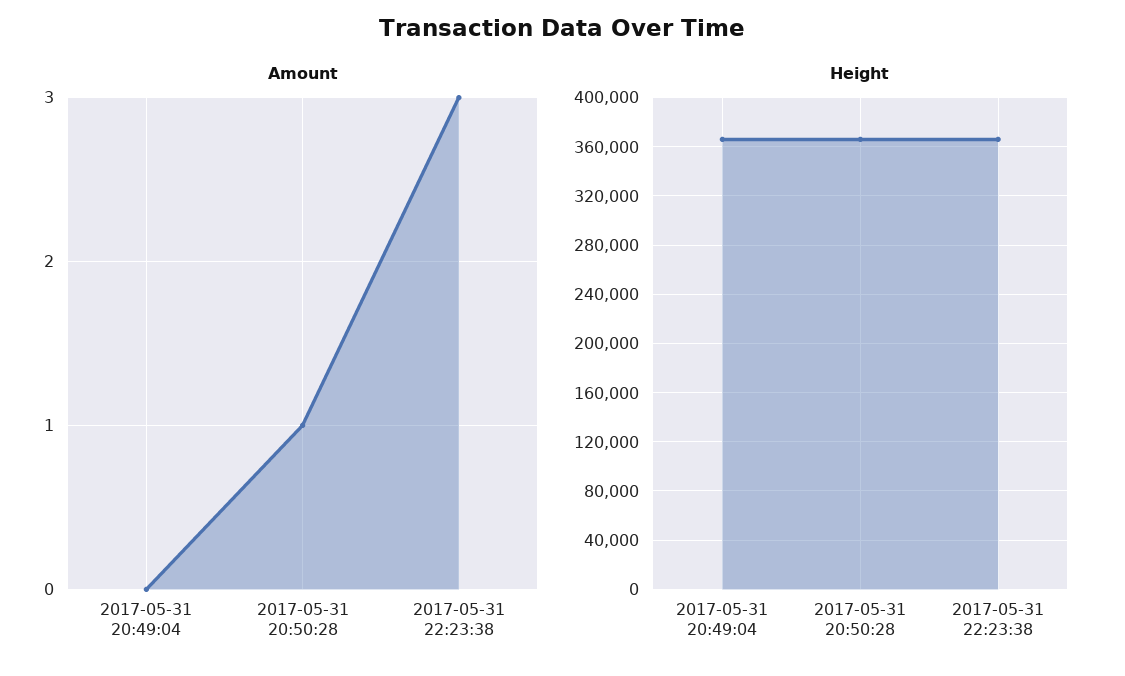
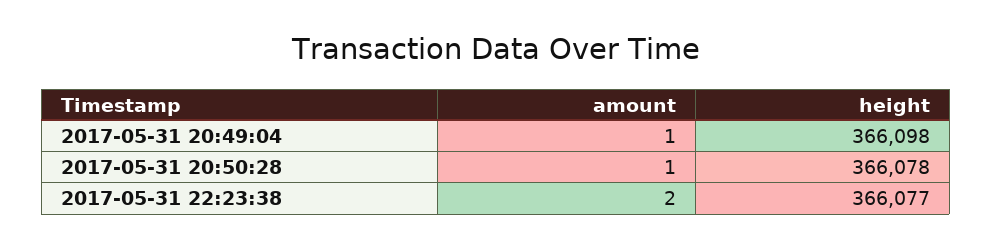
Amount, 2017-05-31 20:49:04: 0 -> 1
Amount, 2017-05-31 22:23:38: 3 -> 2

